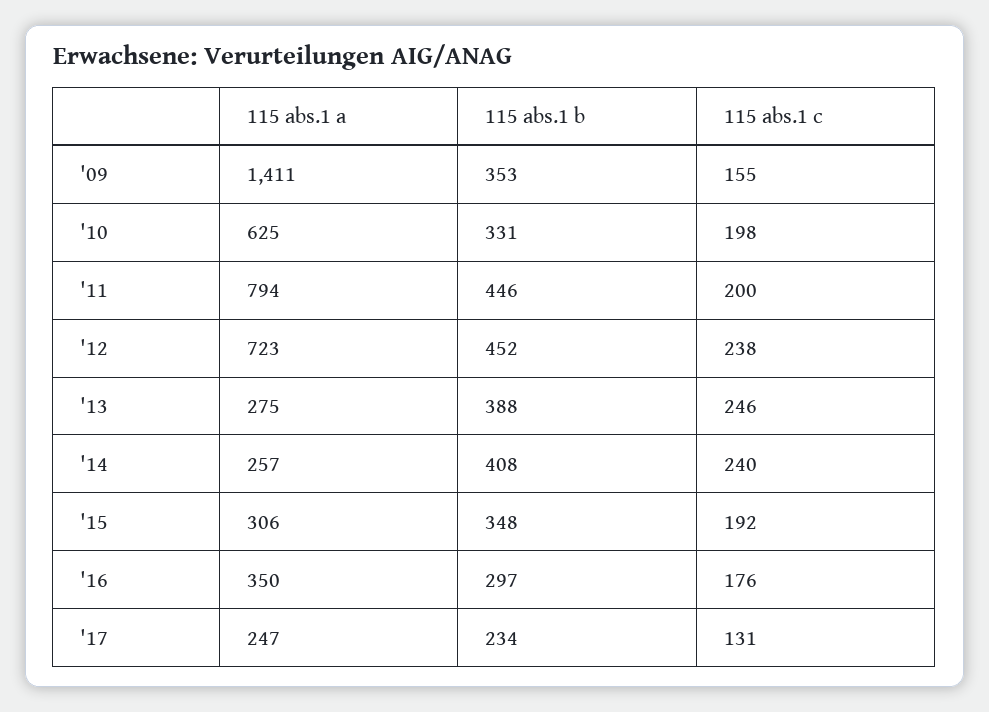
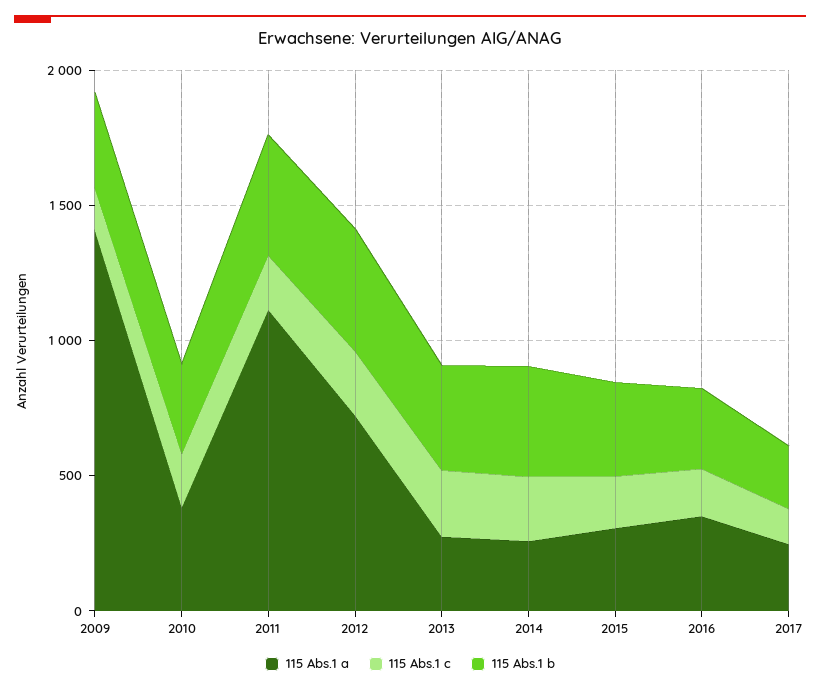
115 abs.1 a, '10: 625 -> 400
115 abs.1 a, '11: 794 -> 1100

